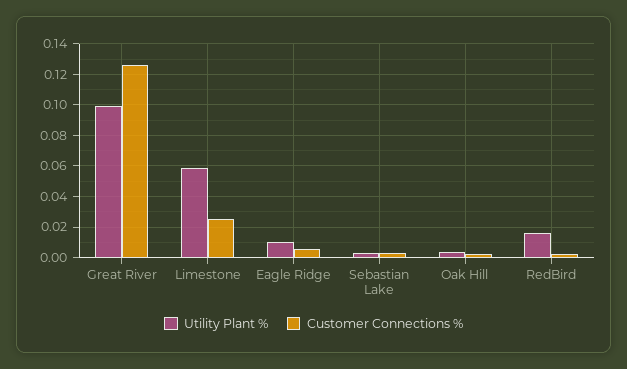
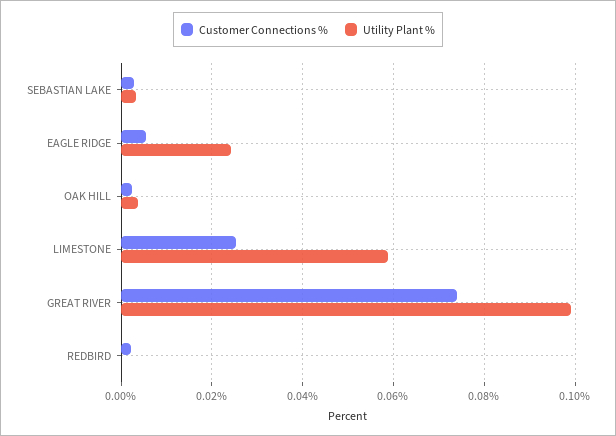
Customer Connections %, Great River: 0.125 -> 0.074
Utility Plant %, Eagle Ridge: 0.01 -> 0.024
Utility Plant %, RedBird: 0.015 -> 0

